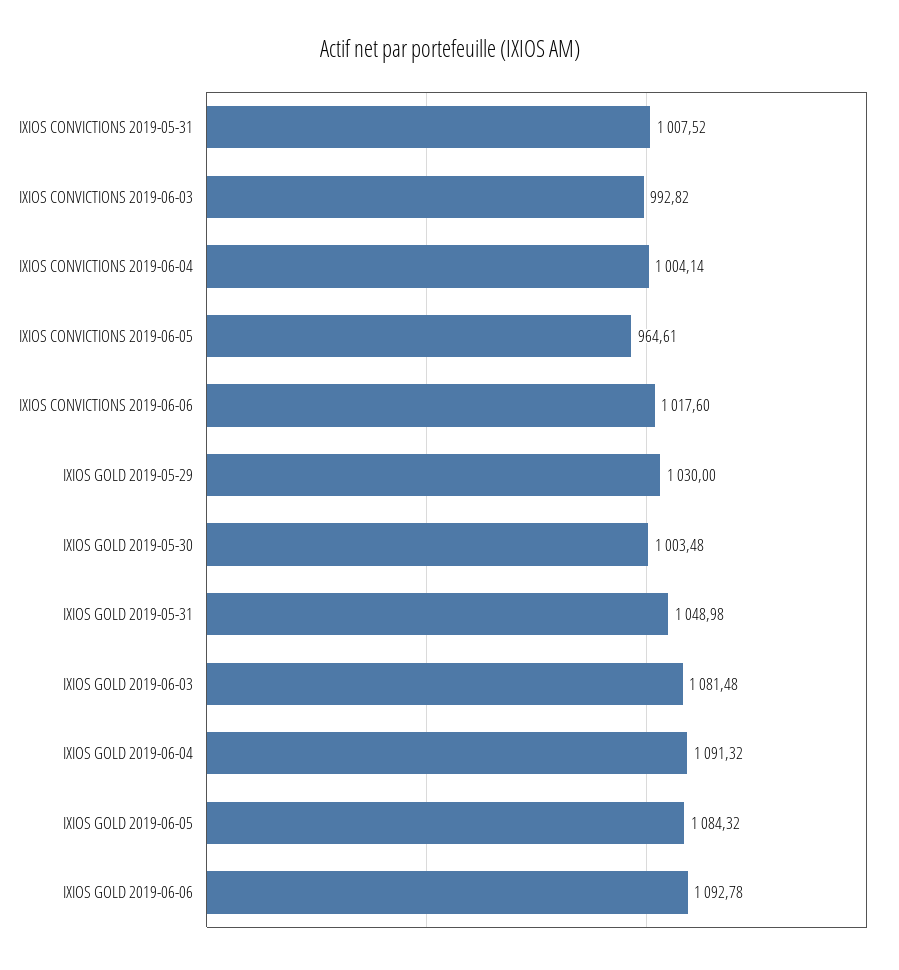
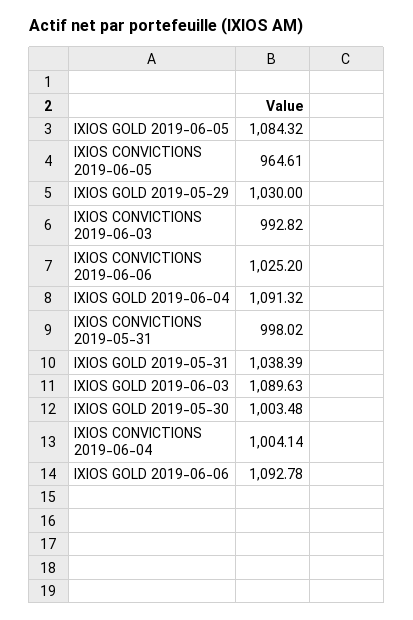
IXIOS CONVICTIONS 2019-05-31: 1007.52 -> 998.02
IXIOS CONVICTIONS 2019-06-06: 1017.6 -> 1025.2
IXIOS GOLD 2019-05-31: 1048.98 -> 1038.39
IXIOS GOLD 2019-06-03: 1081.48 -> 1089.63

